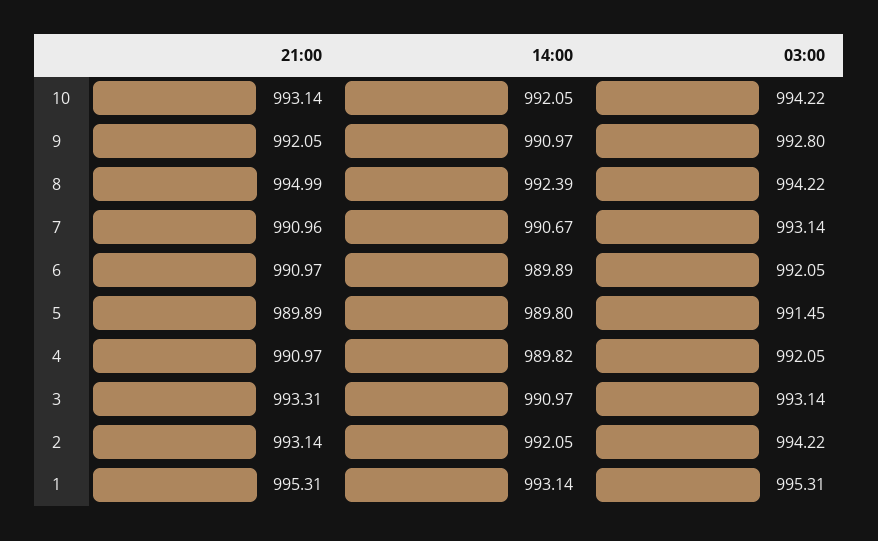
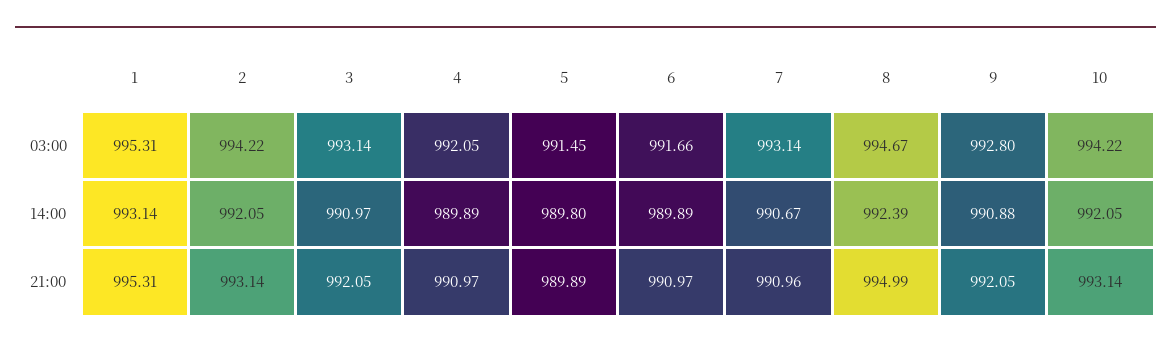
14:00, 9: 990.97 -> 990.88
03:00, 8: 994.22 -> 994.67
03:00, 6: 992.05 -> 991.66
14:00, 4: 989.82 -> 989.89
21:00, 3: 993.31 -> 992.05

